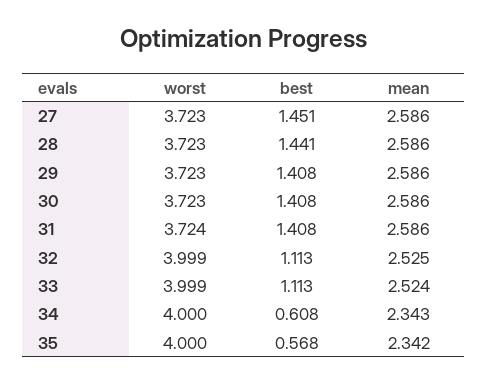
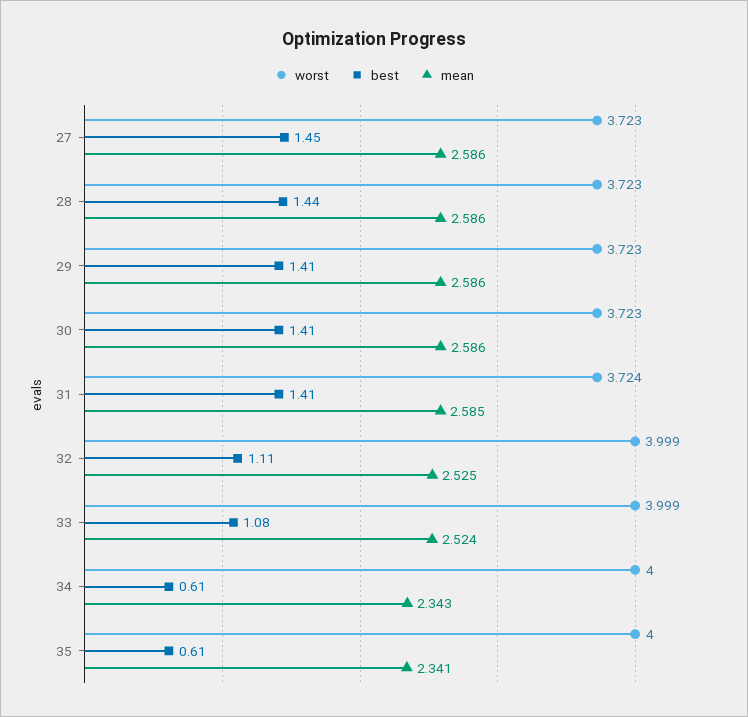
mean, 31: 2.586 -> 2.585
best, 33: 1.113 -> 1.08
best, 35: 0.568 -> 0.61
mean, 35: 2.342 -> 2.341

